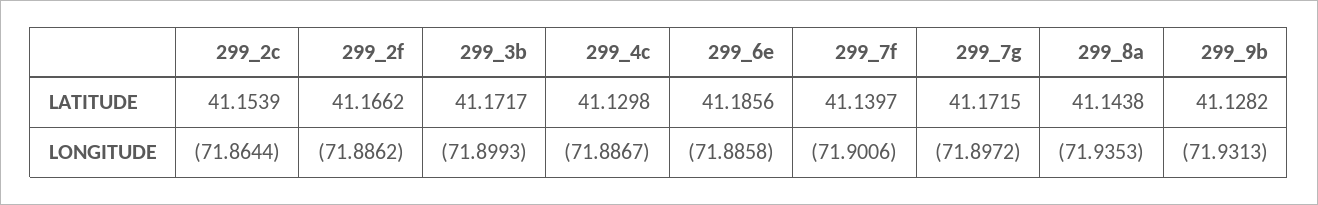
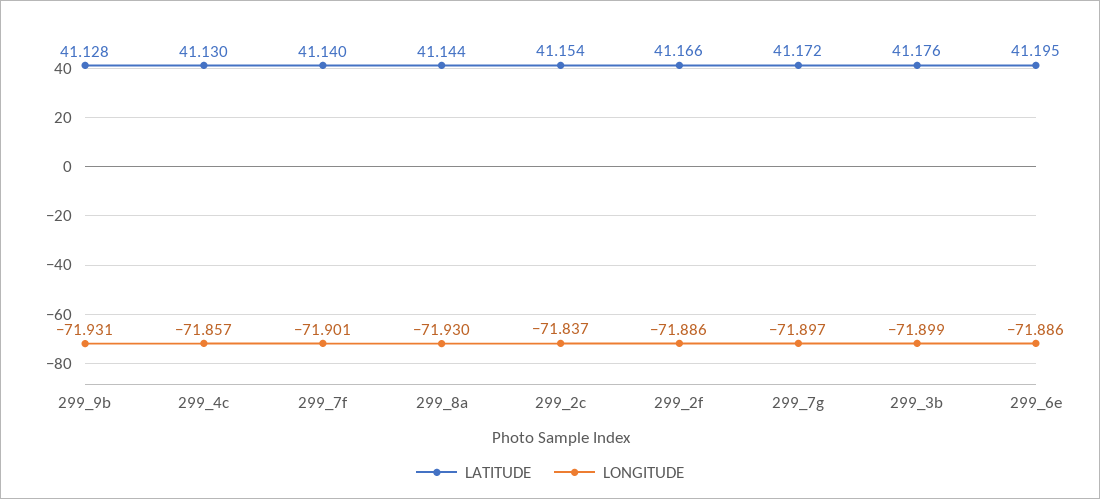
LATITUDE, 299_3b: 41.1717 -> 41.176
LATITUDE, 299_6e: 41.1856 -> 41.195
LONGITUDE, 299_2c: -71.8644 -> -71.837
LONGITUDE, 299_4c: -71.8867 -> -71.857
LONGITUDE, 299_8a: -71.9353 -> -71.93

